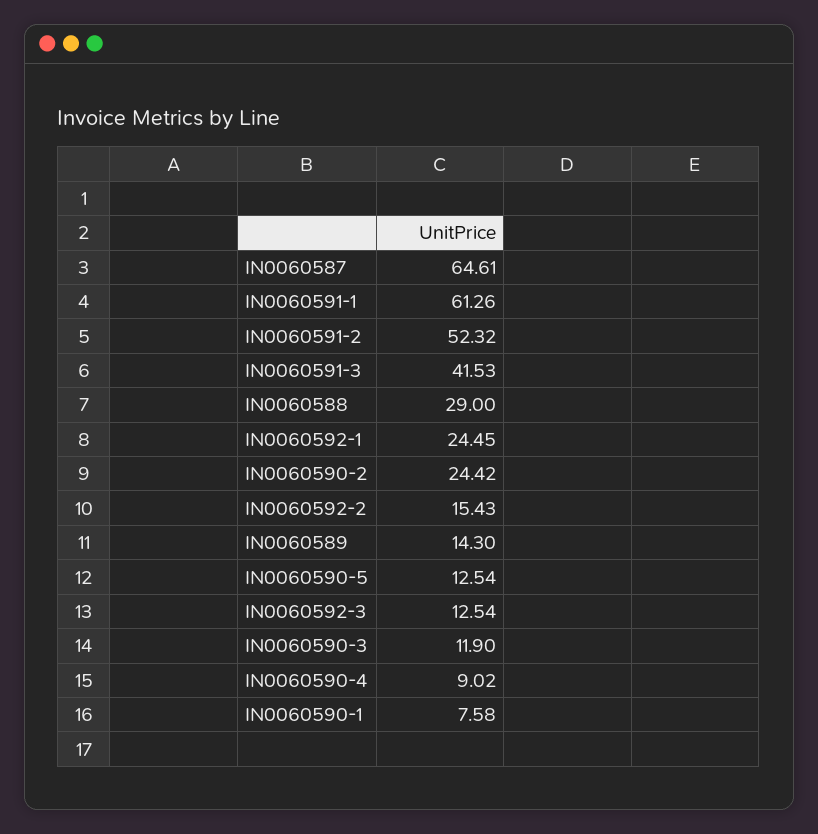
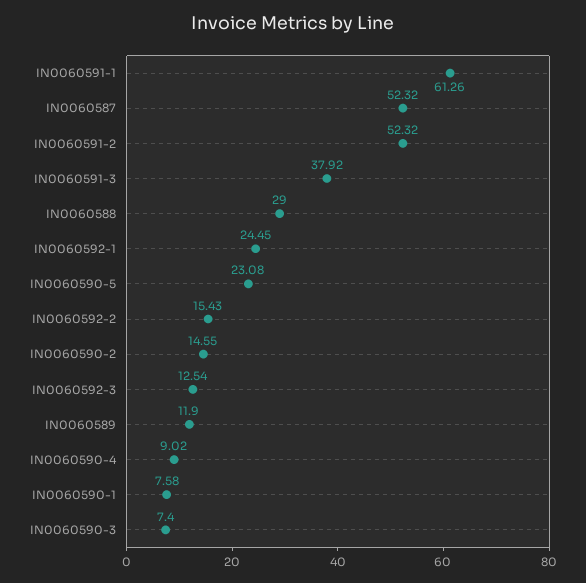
IN0060587: 64.61 -> 52.32
IN0060591-3: 41.53 -> 37.92
IN0060590-2: 24.42 -> 14.55
IN0060589: 14.3 -> 11.9
IN0060590-5: 12.54 -> 23.08
IN0060590-3: 11.9 -> 7.4

